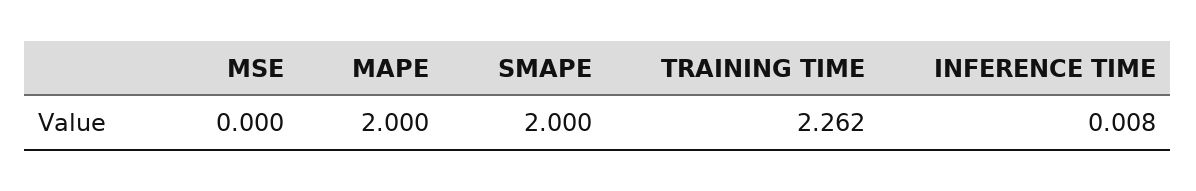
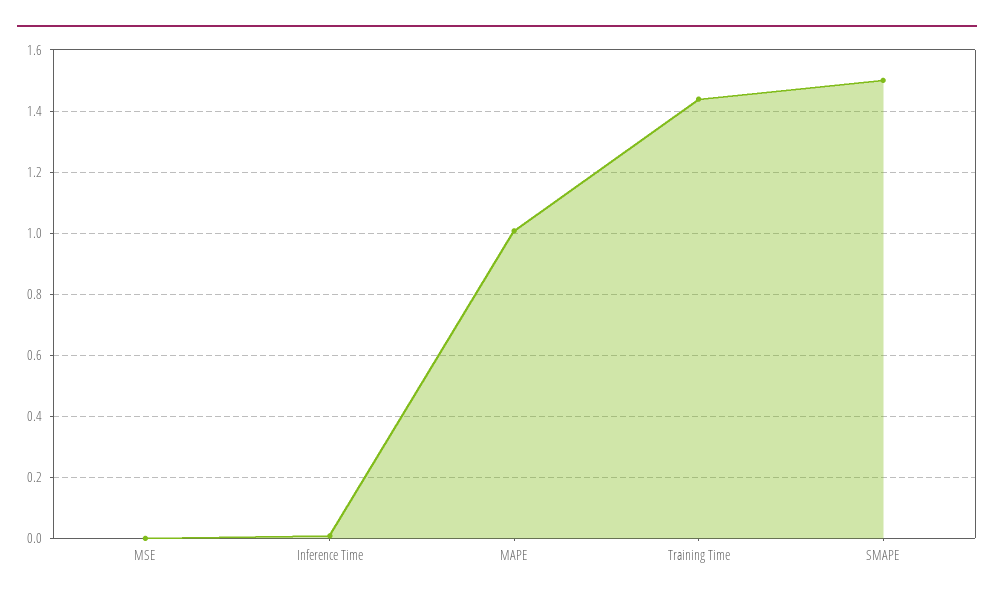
MAPE: 2 -> 1
SMAPE: 2 -> 1.5
TRAINING TIME: 2.262 -> 1.44

